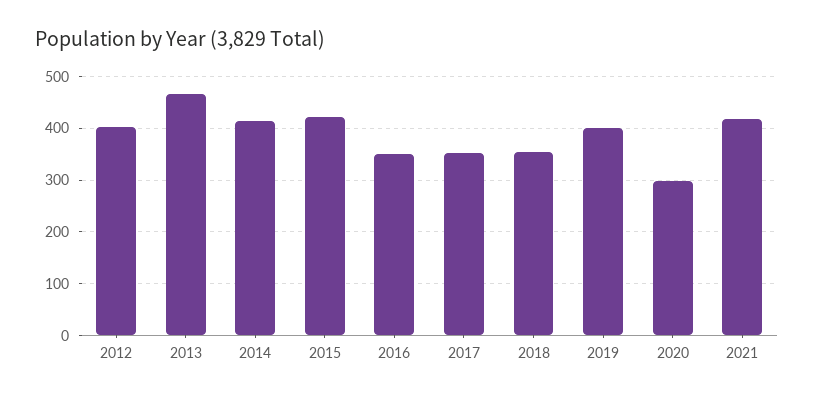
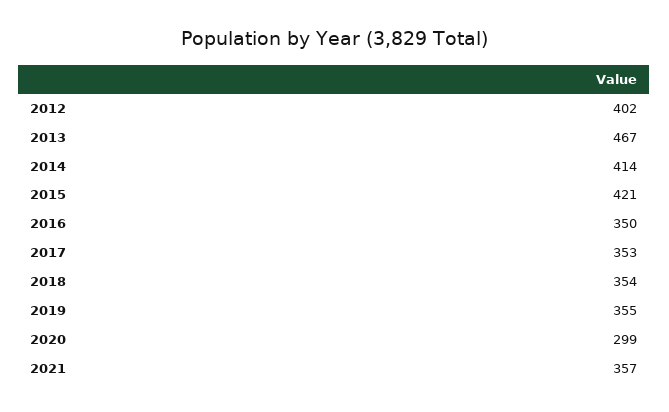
2019: 400 -> 355
2021: 420 -> 357

